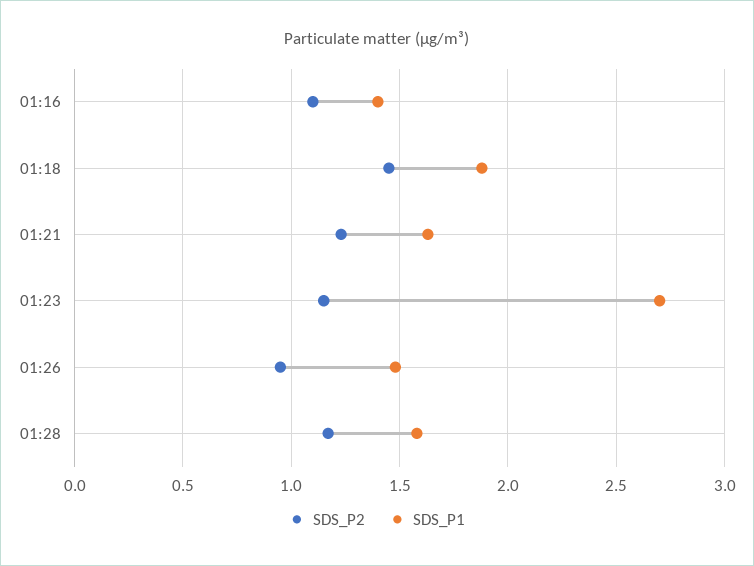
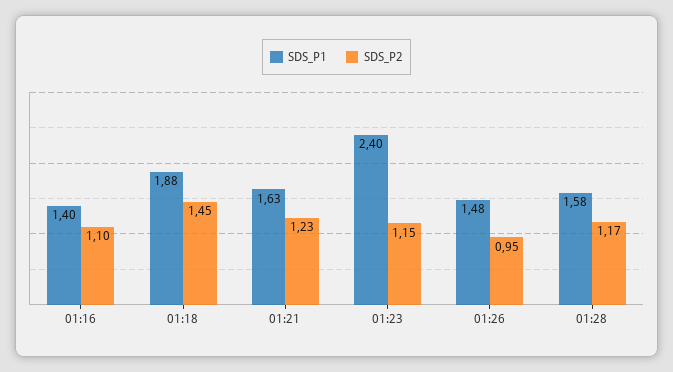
SDS_P1, 01:23: 2.7 -> 2.4

